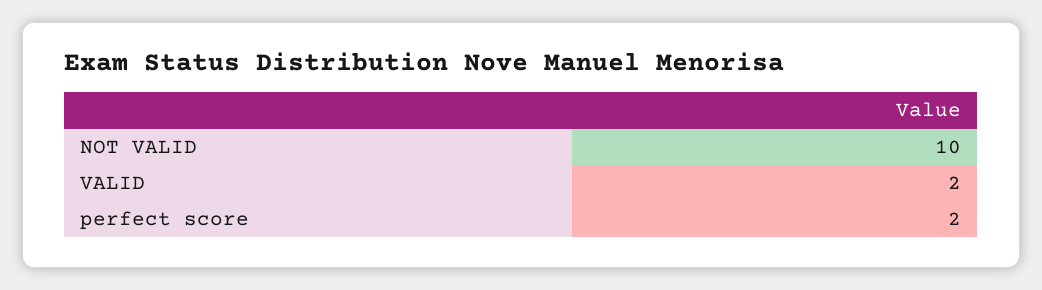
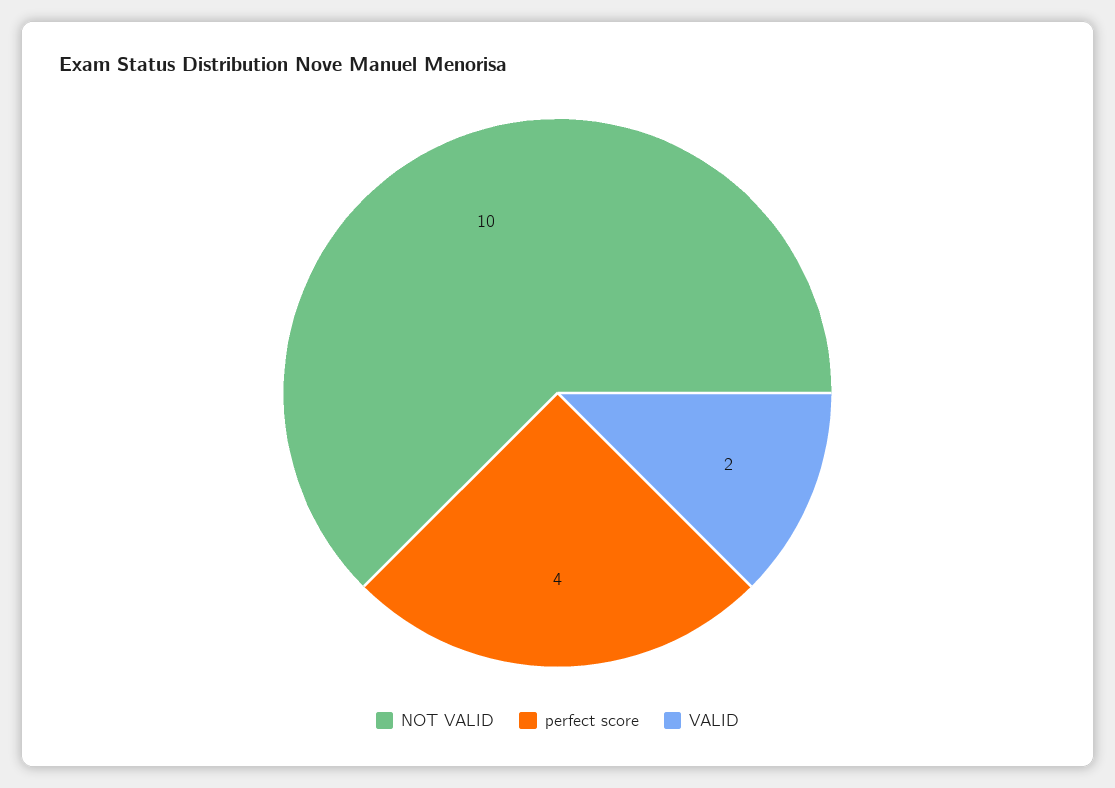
perfect score: 2 -> 4

